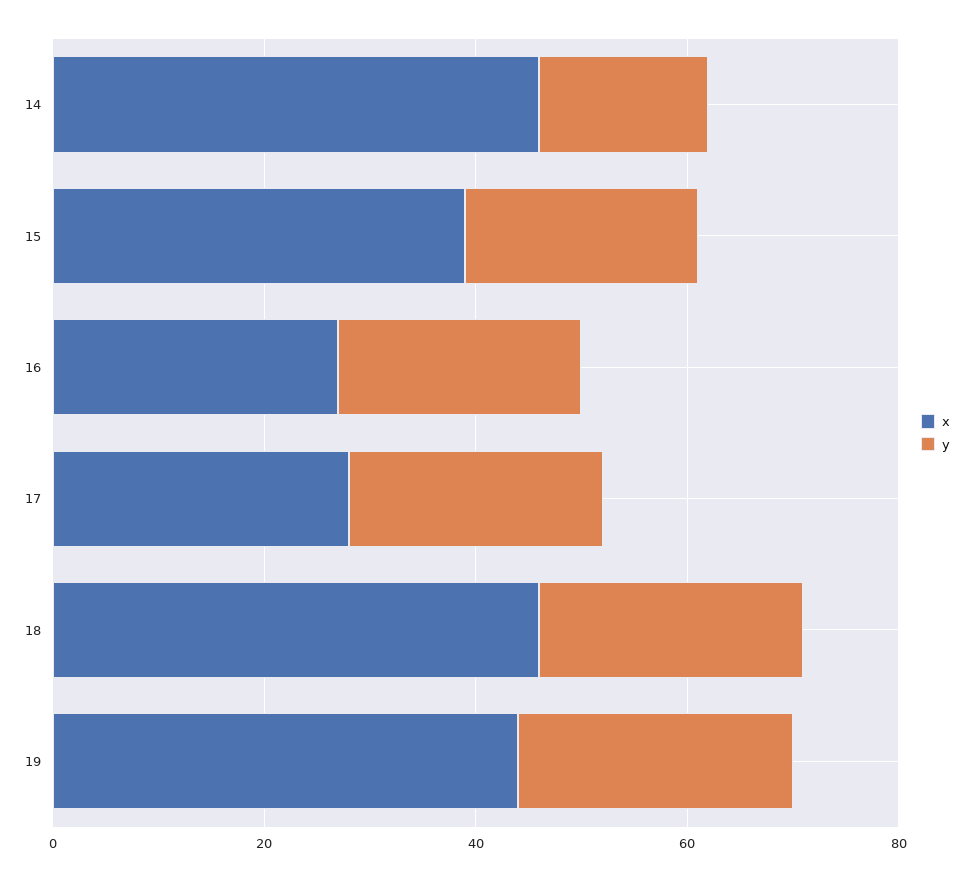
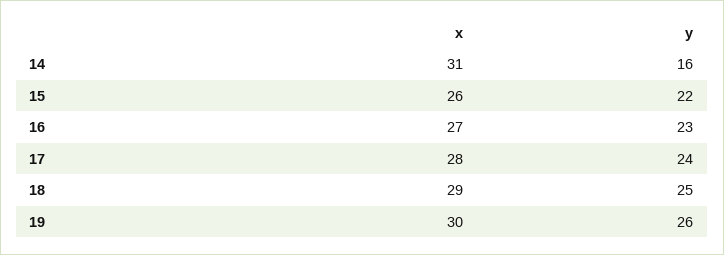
x, 14: 45 -> 31
x, 15: 40 -> 26
x, 18: 45 -> 29
x, 19: 45 -> 30

